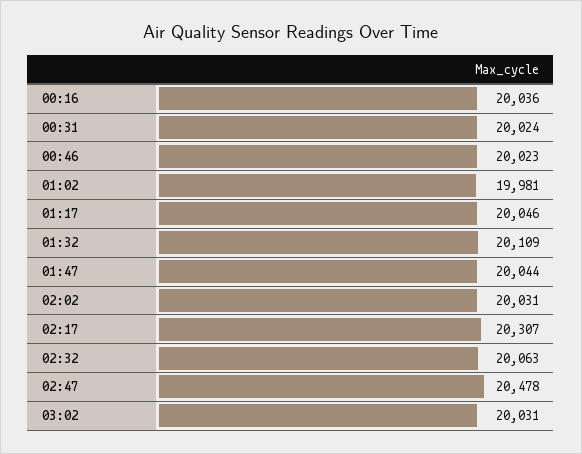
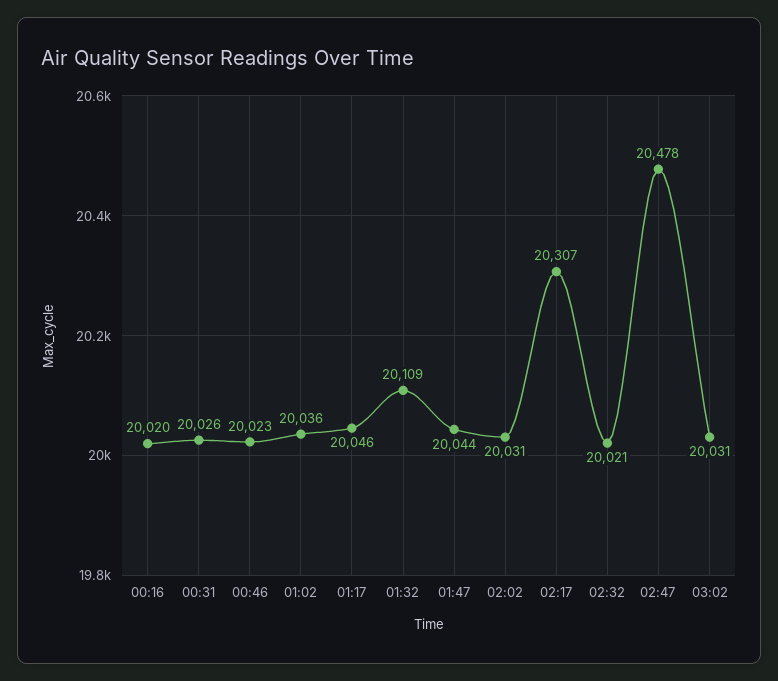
00:16: 20036 -> 20020
00:31: 20024 -> 20026
01:02: 19981 -> 20036
02:32: 20063 -> 20021

